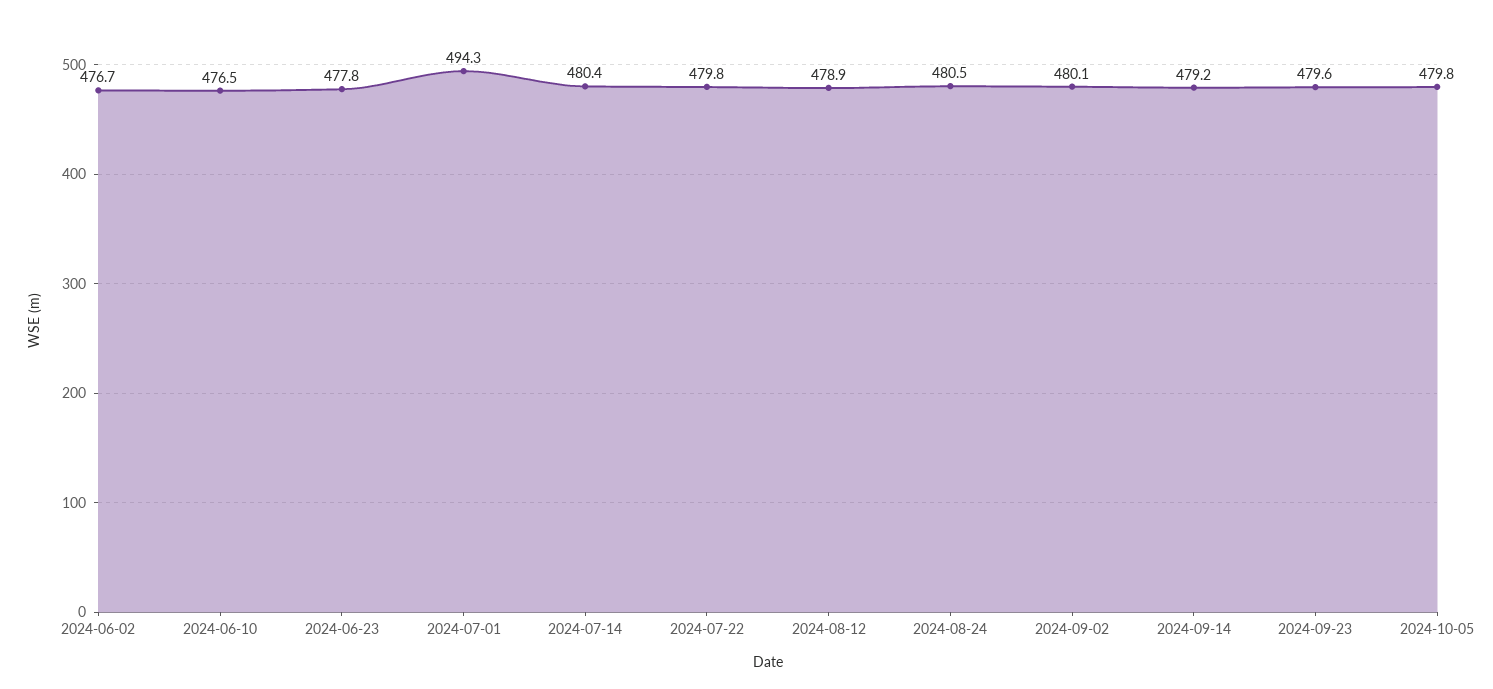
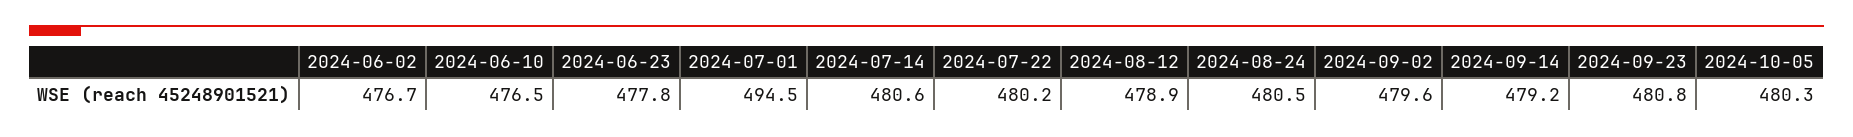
2024-07-01: 494.3 -> 494.5
2024-07-14: 480.4 -> 480.6
2024-07-22: 479.8 -> 480.2
2024-09-02: 480.1 -> 479.6
2024-09-23: 479.6 -> 480.8
2024-10-05: 479.8 -> 480.3

